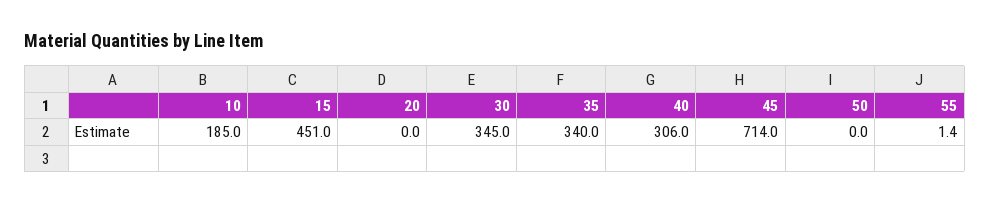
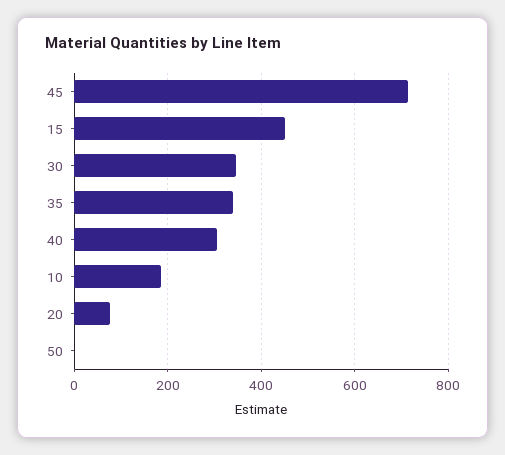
20: 0 -> 80
55: 1.4 -> none

